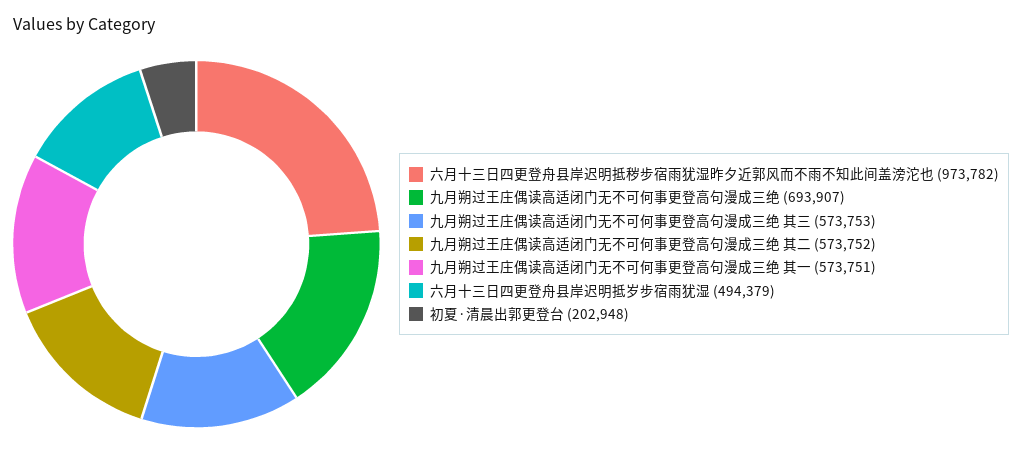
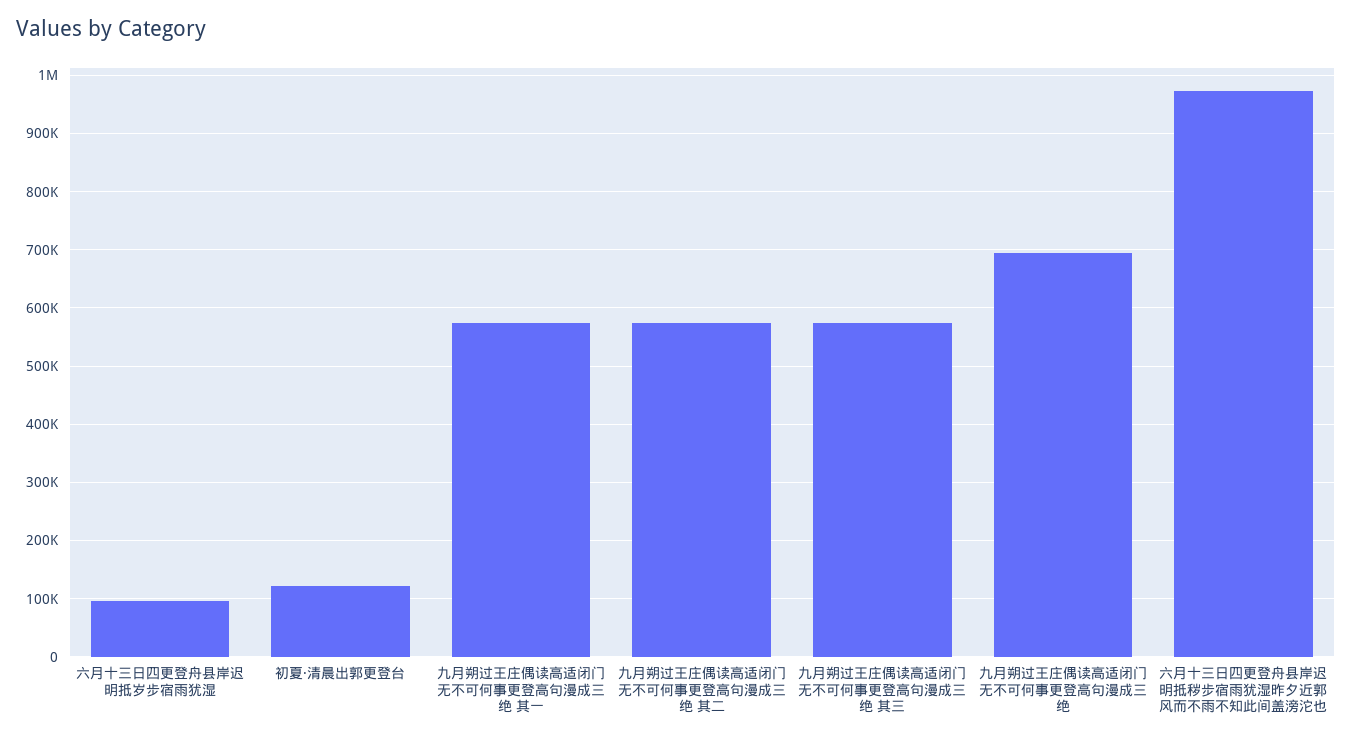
六月十三日四更登舟县岸迟明抵岁步宿雨犹湿: 494379 -> 100000
初夏·清晨出郭更登台: 202948 -> 120000

